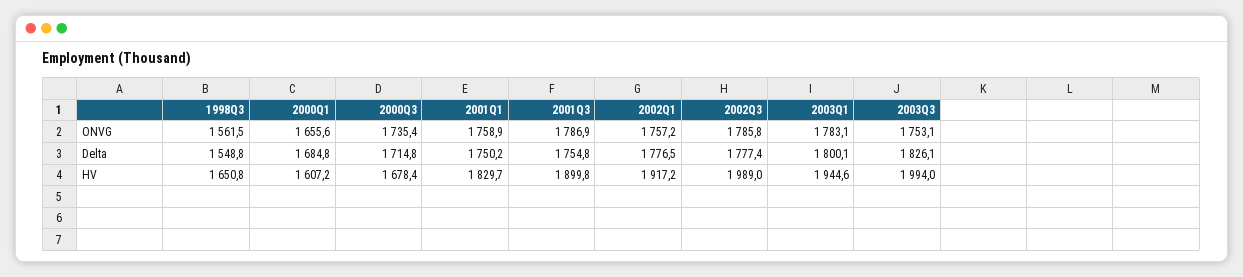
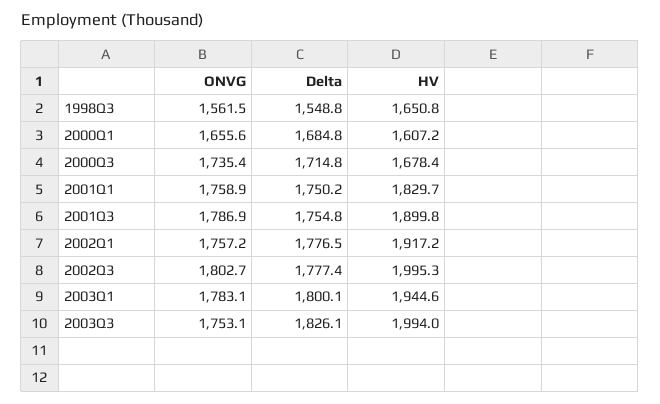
2002Q3, ONVG: 1785.8 -> 1802.7
2002Q3, HV: 1989 -> 1995.3

